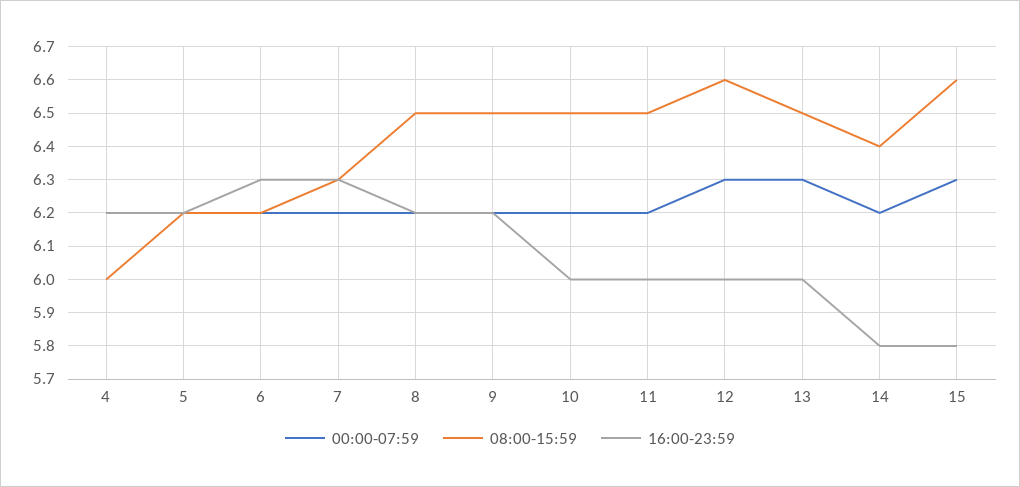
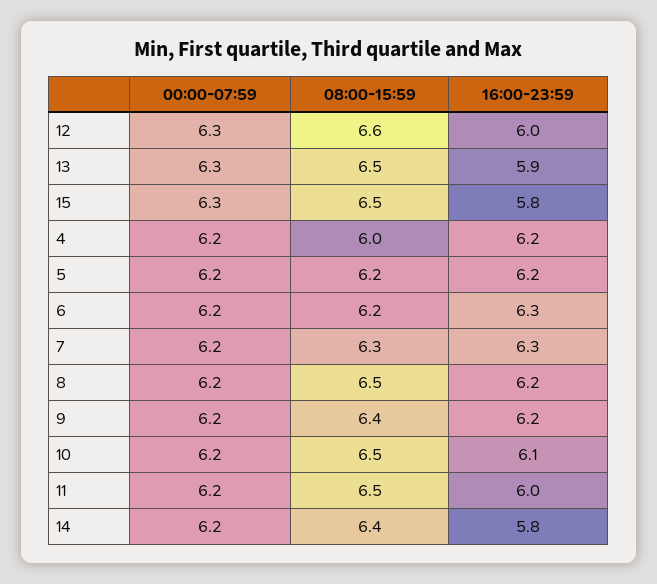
08:00-15:59, 9: 6.5 -> 6.4
16:00-23:59, 10: 6 -> 6.1
16:00-23:59, 13: 6 -> 5.9
08:00-15:59, 15: 6.6 -> 6.5

